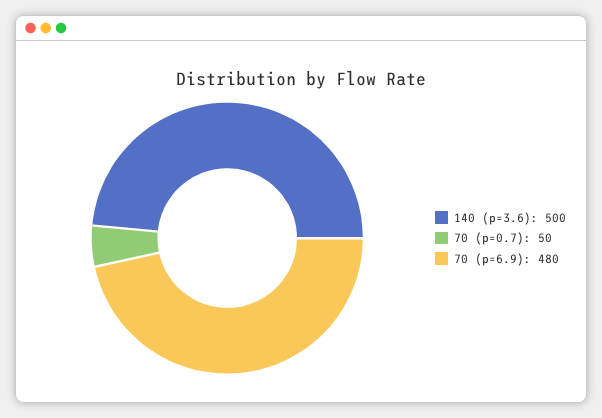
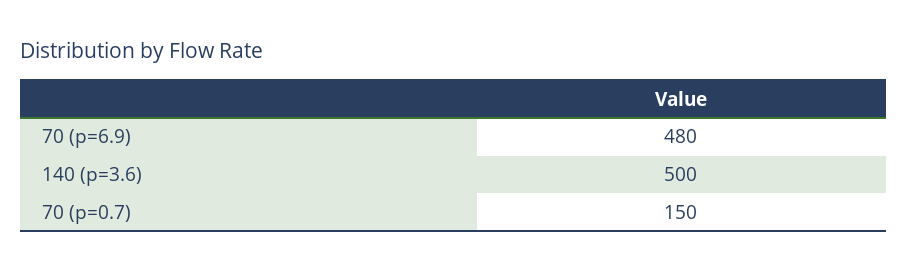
70 (p=0.7): 50 -> 150

